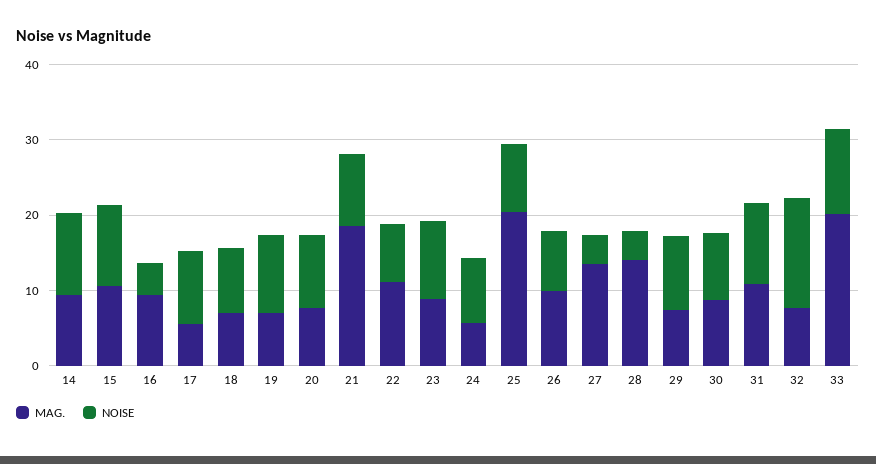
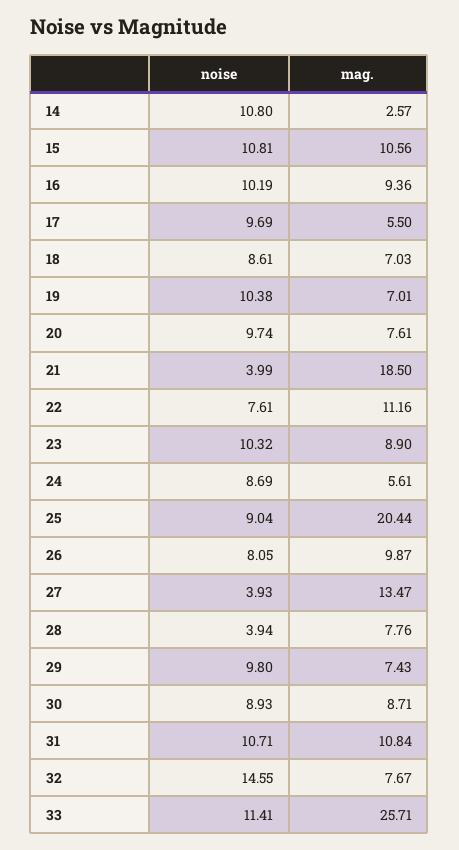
MAG., 14: 10 -> 2.57
NOISE, 16: 4 -> 10.19
NOISE, 21: 10 -> 3.99
MAG., 28: 14 -> 7.76
MAG., 33: 20 -> 25.71

